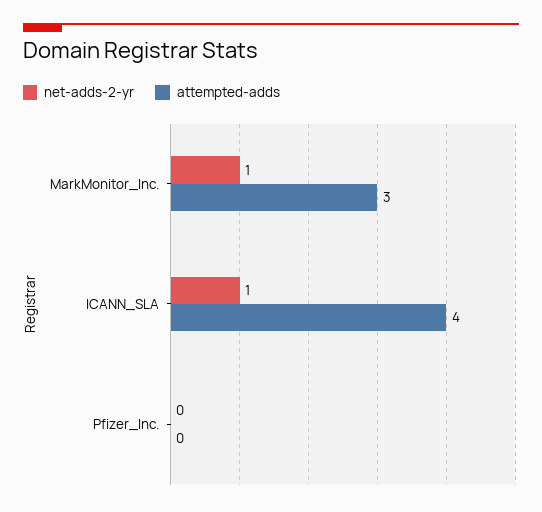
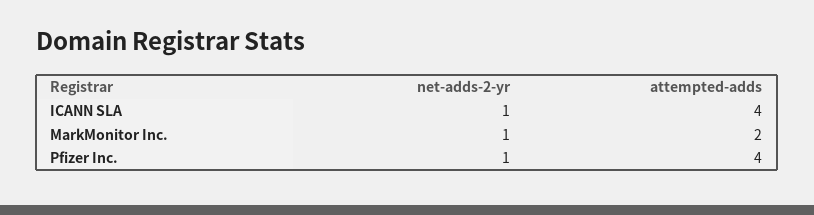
attempted-adds, MarkMonitor_Inc.: 3 -> 2
net-adds-2-yr, Pfizer_Inc.: 0 -> 1
attempted-adds, Pfizer_Inc.: 0 -> 4

